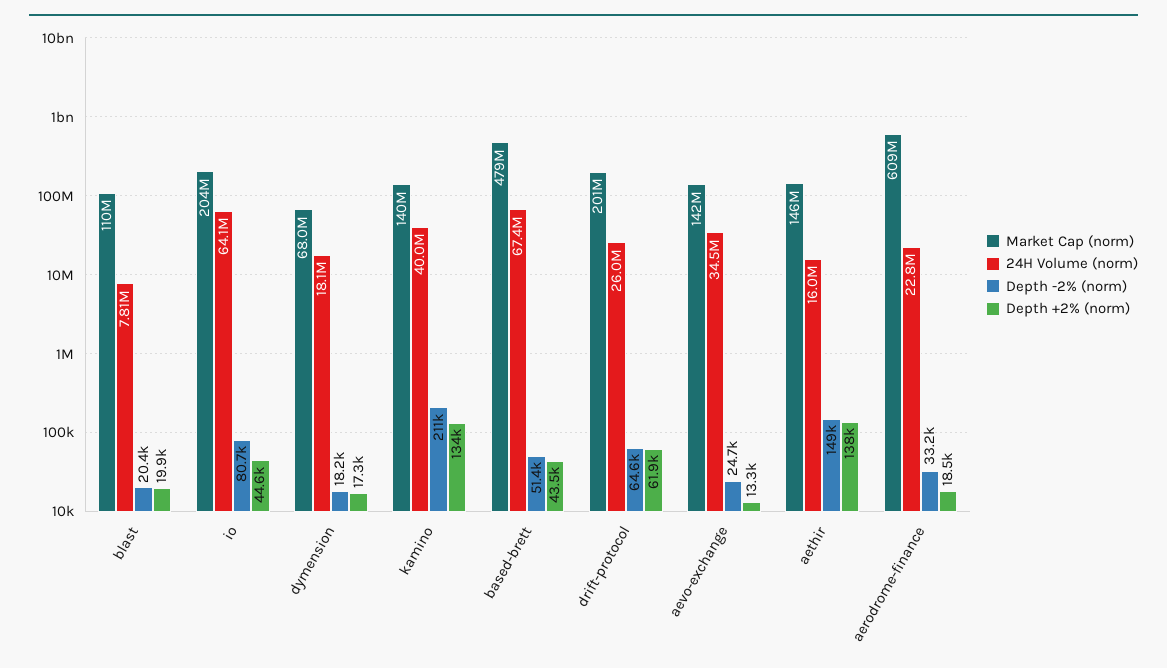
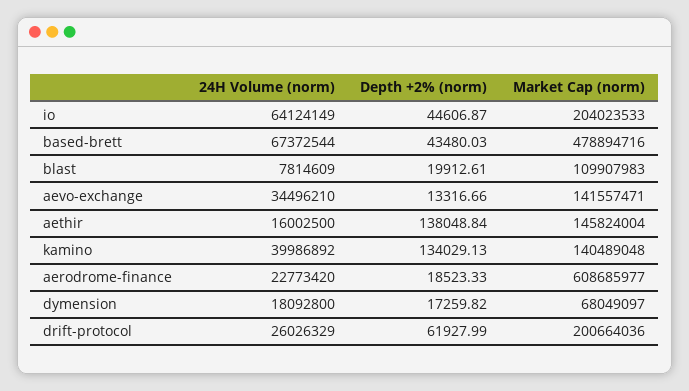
Depth -2% (norm), blast: 20400 -> none
Depth -2% (norm), io: 80700 -> none
Depth -2% (norm), dymension: 18200 -> none
Depth -2% (norm), kamino: 211000 -> none
Depth -2% (norm), based-brett: 51400 -> none
Depth -2% (norm), drift-protocol: 64600 -> none
Depth -2% (norm), aevo-exchange: 24700 -> none
Depth -2% (norm), aethir: 149000 -> none
Depth -2% (norm), aerodrome-finance: 33200 -> none

